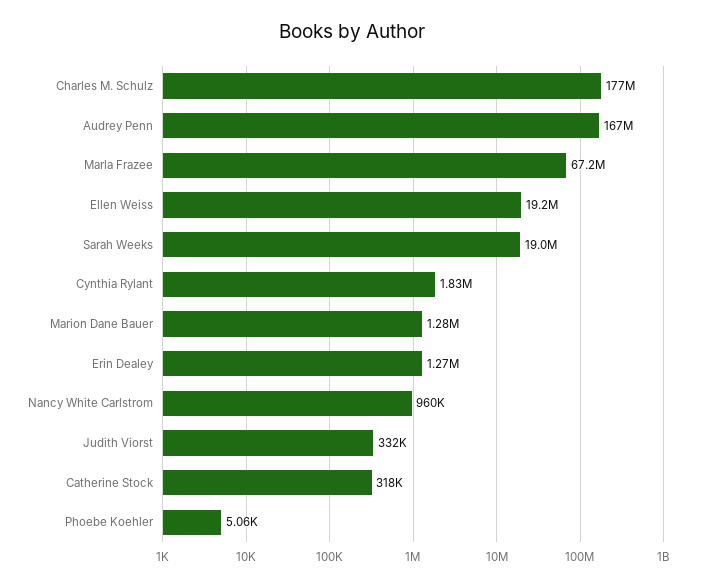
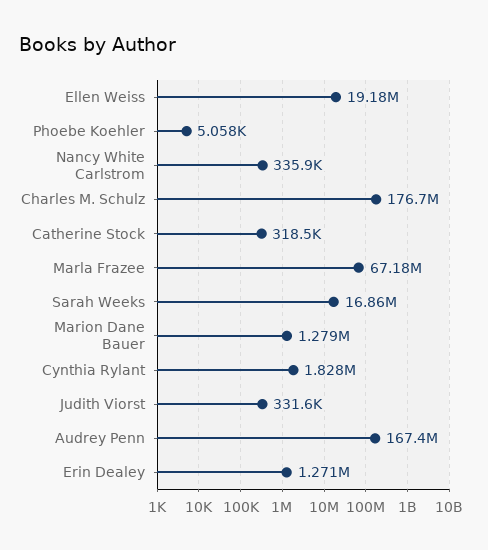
Sarah Weeks: 19000000 -> 16860000
Nancy White Carlstrom: 960000 -> 335900

